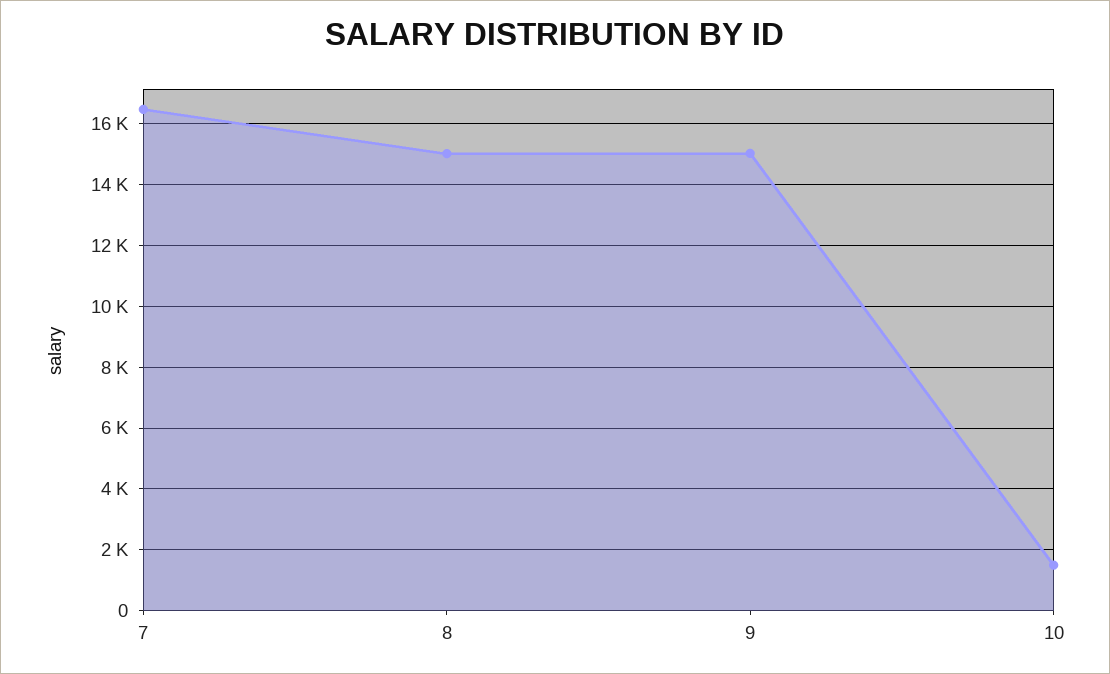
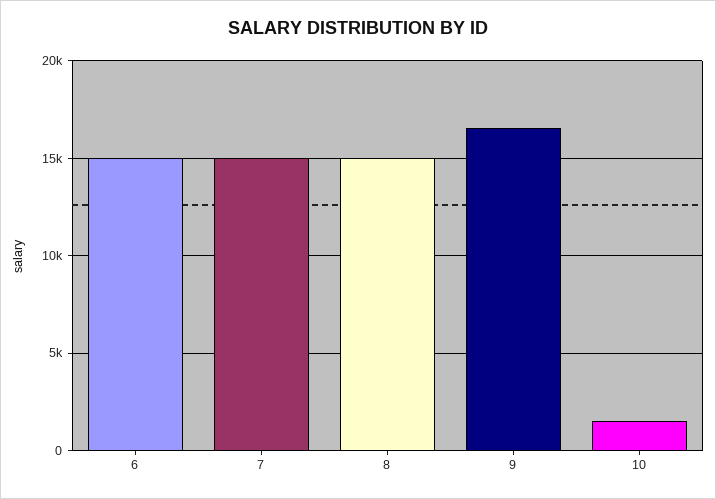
7: 16400 -> 15000
9: 15000 -> 16500
6: none -> 15000

